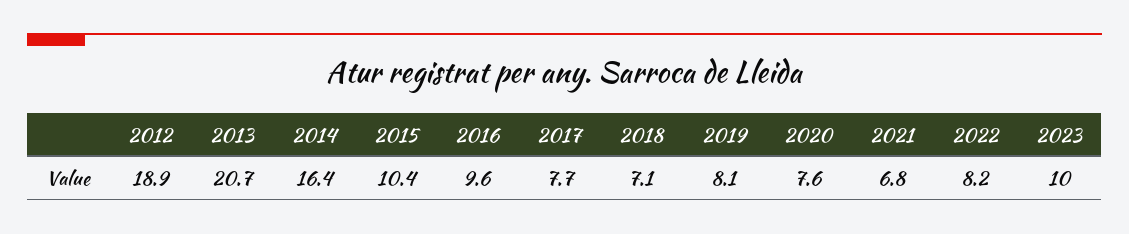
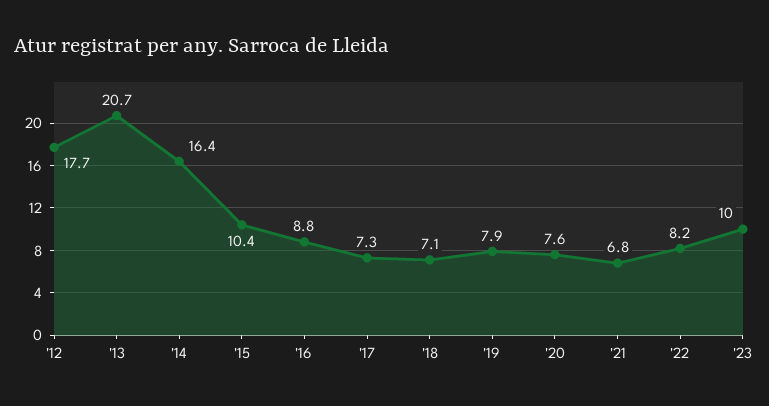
2012: 18.9 -> 17.7
2016: 9.6 -> 8.8
2017: 7.7 -> 7.3
2019: 8.1 -> 7.9

